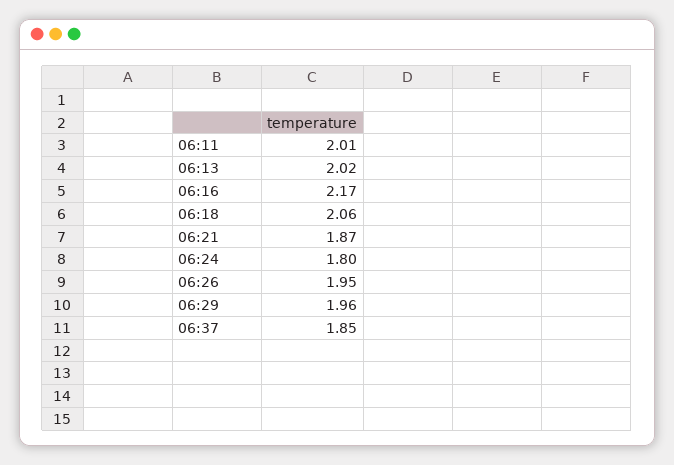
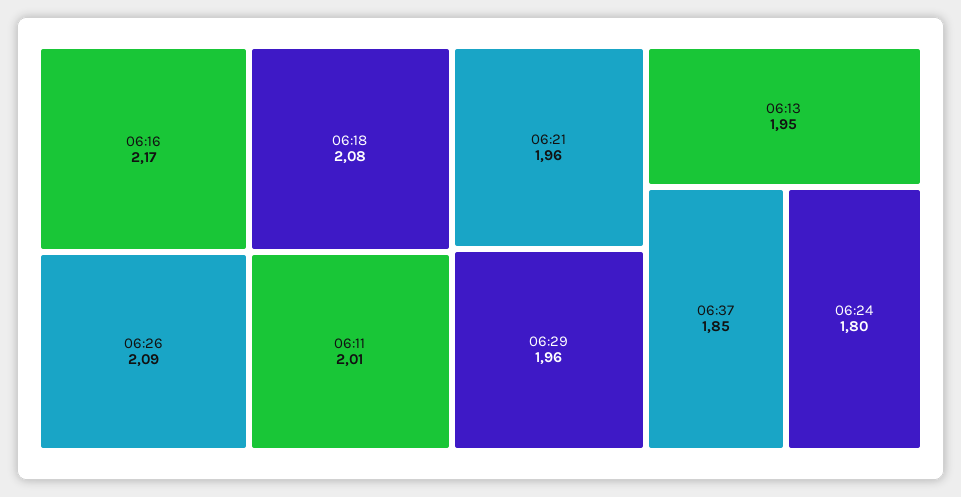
06:13: 2.02 -> 1.95
06:18: 2.06 -> 2.08
06:21: 1.87 -> 1.96
06:26: 1.95 -> 2.09

